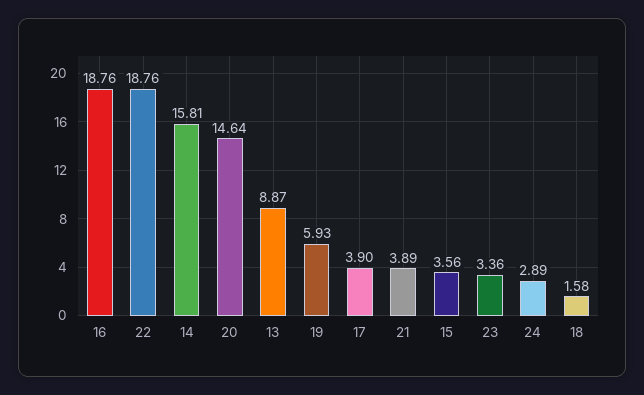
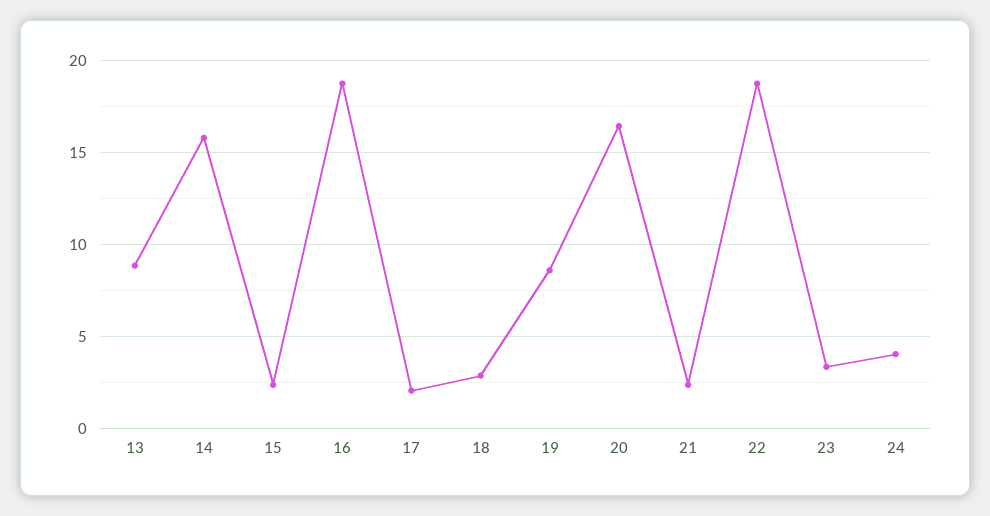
20: 14.64 -> 16.5
19: 5.93 -> 8.5
17: 3.9 -> 2
21: 3.89 -> 2.5
15: 3.56 -> 2.5
24: 2.89 -> 4
18: 1.58 -> 3

